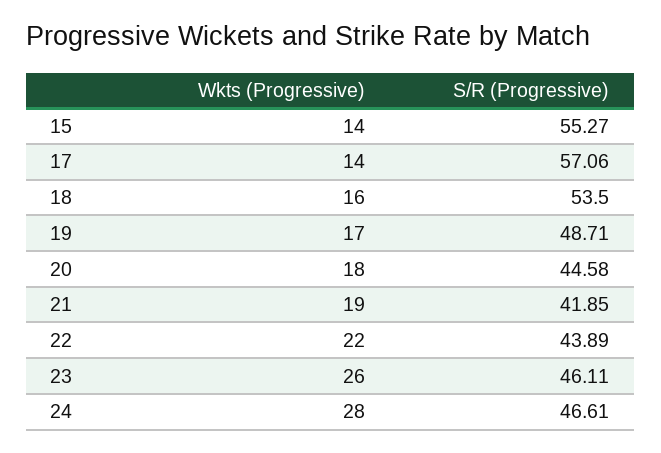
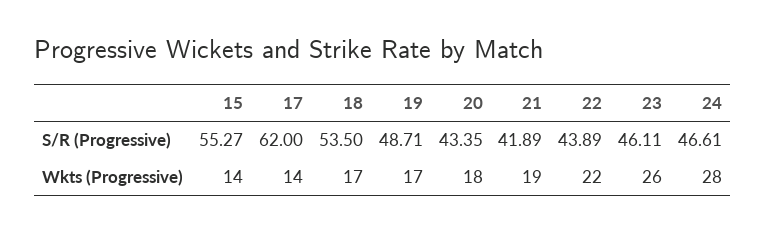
S/R (Progressive), 17: 57.06 -> 62
Wkts (Progressive), 18: 16 -> 17
S/R (Progressive), 20: 44.58 -> 43.35
S/R (Progressive), 21: 41.85 -> 41.89

